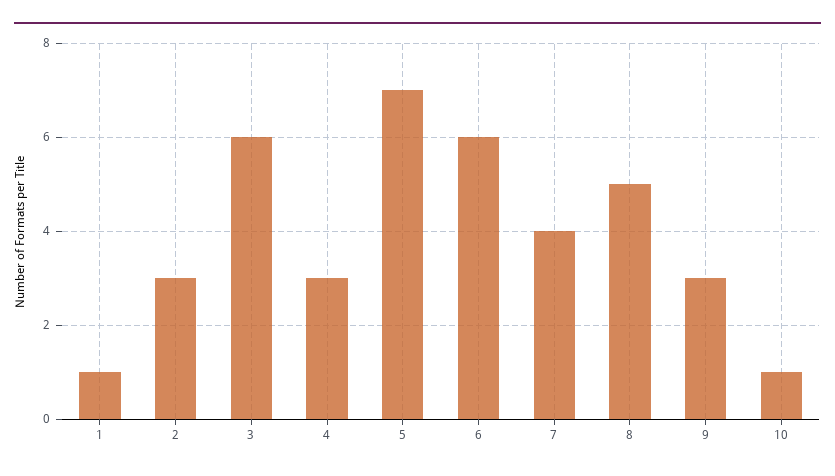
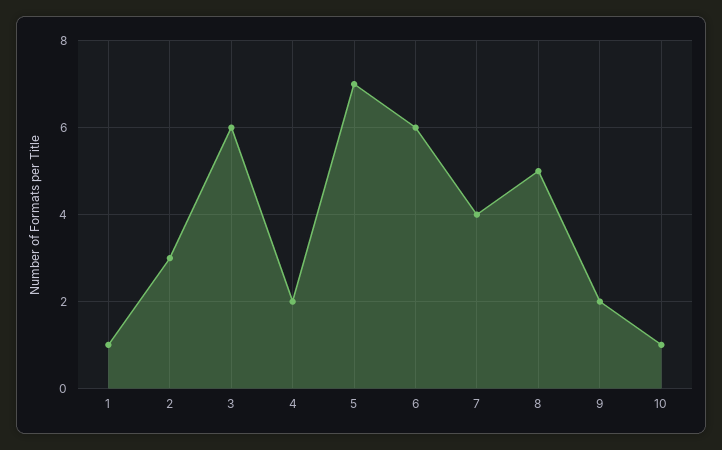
4: 3 -> 2
9: 3 -> 2

